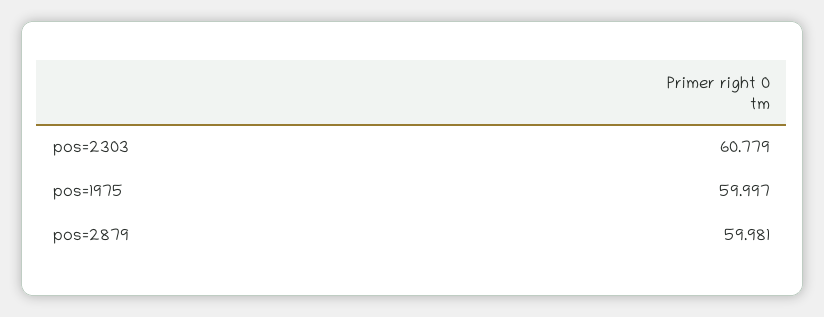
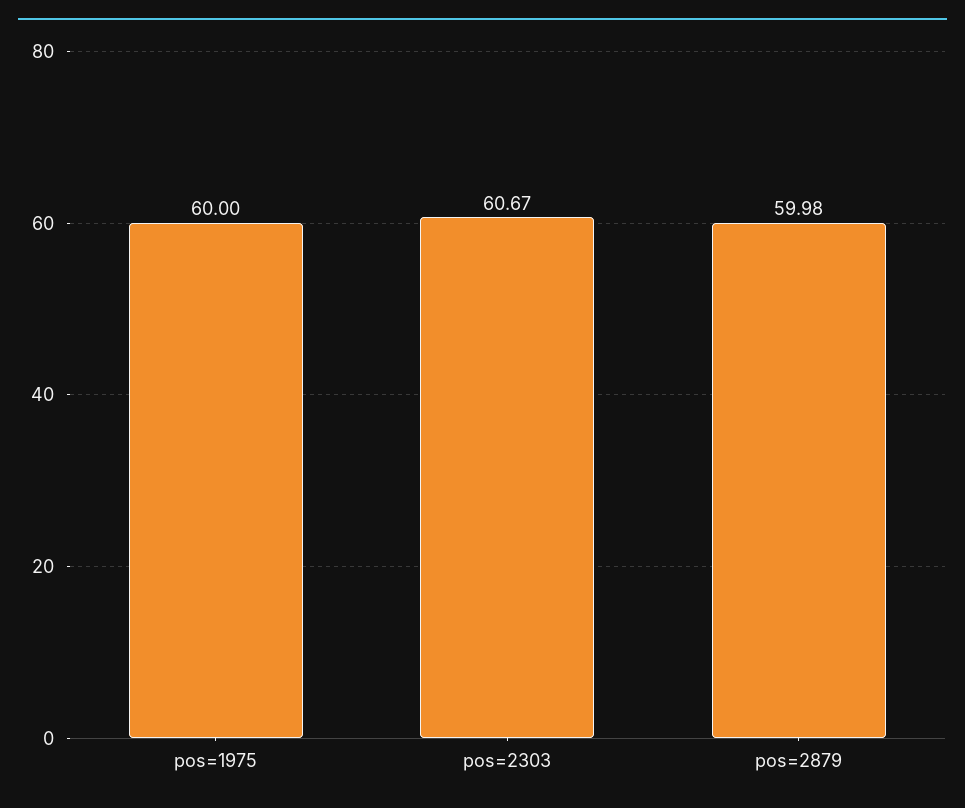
pos=2303: 60.779 -> 60.67

